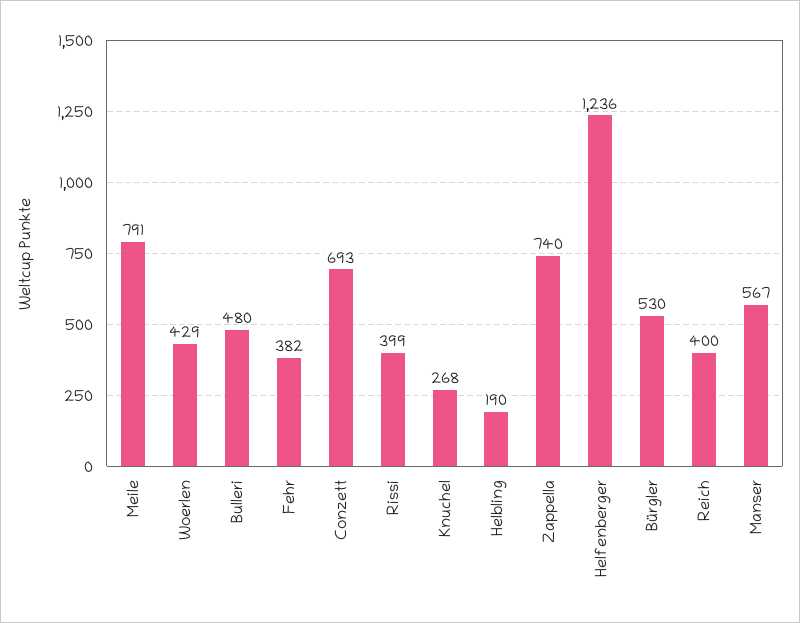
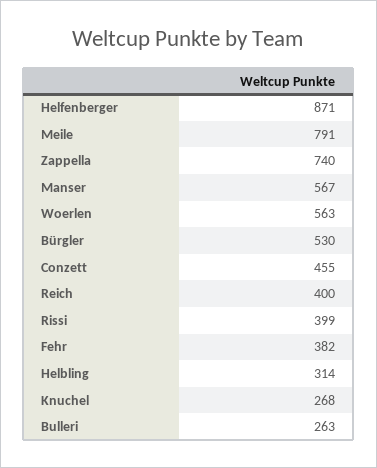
Woerlen: 429 -> 563
Bulleri: 480 -> 263
Conzett: 693 -> 455
Helbling: 190 -> 314
Helfenberger: 1236 -> 871

